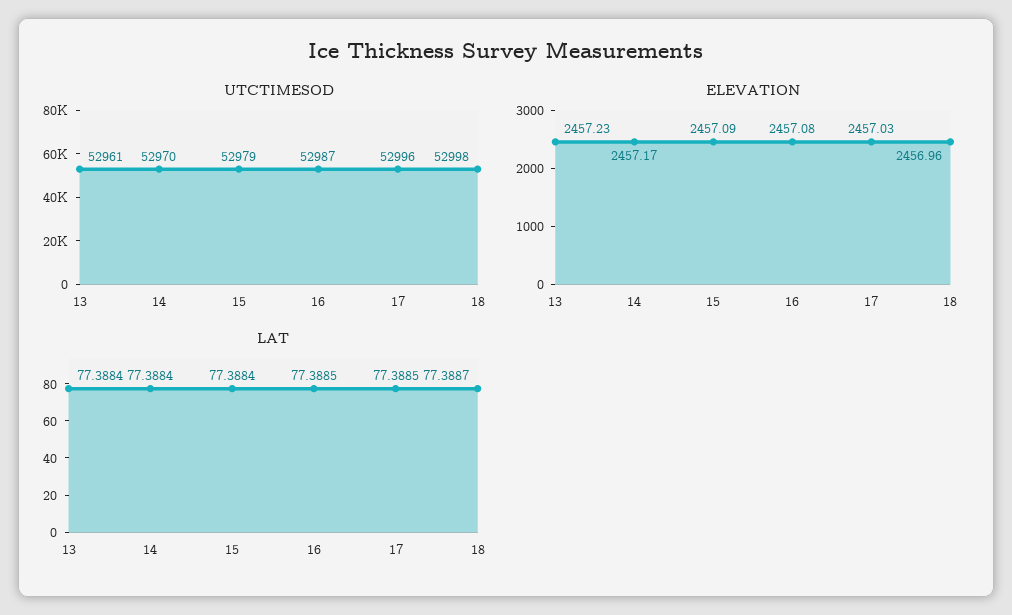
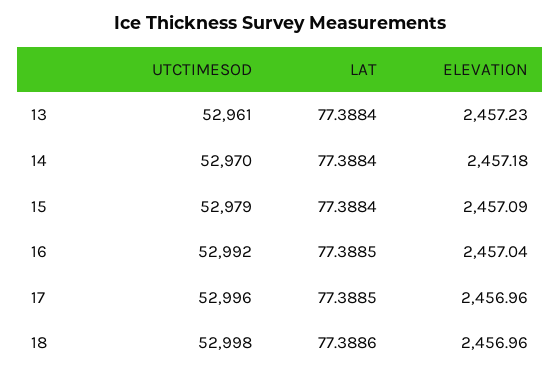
UTCTIMESOD, 16: 52987 -> 52992
ELEVATION, 14: 2457.17 -> 2457.18
ELEVATION, 16: 2457.08 -> 2457.04
ELEVATION, 17: 2457.03 -> 2456.96
LAT, 18: 77.3887 -> 77.3886

